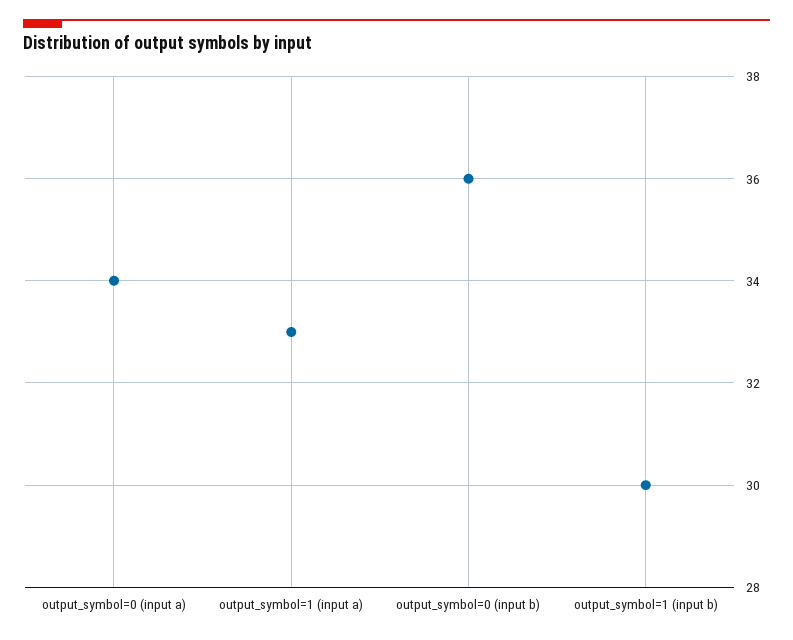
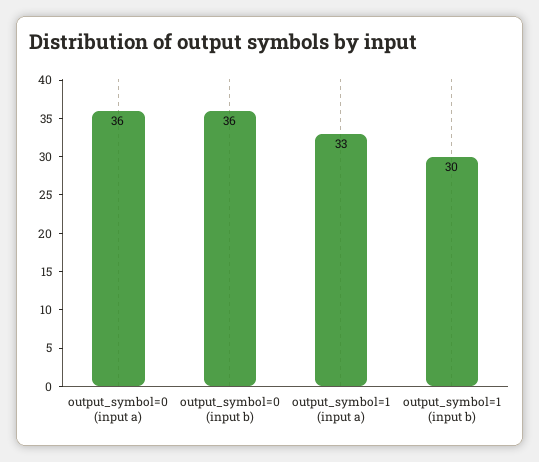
output_symbol=0 (input a): 34 -> 36

